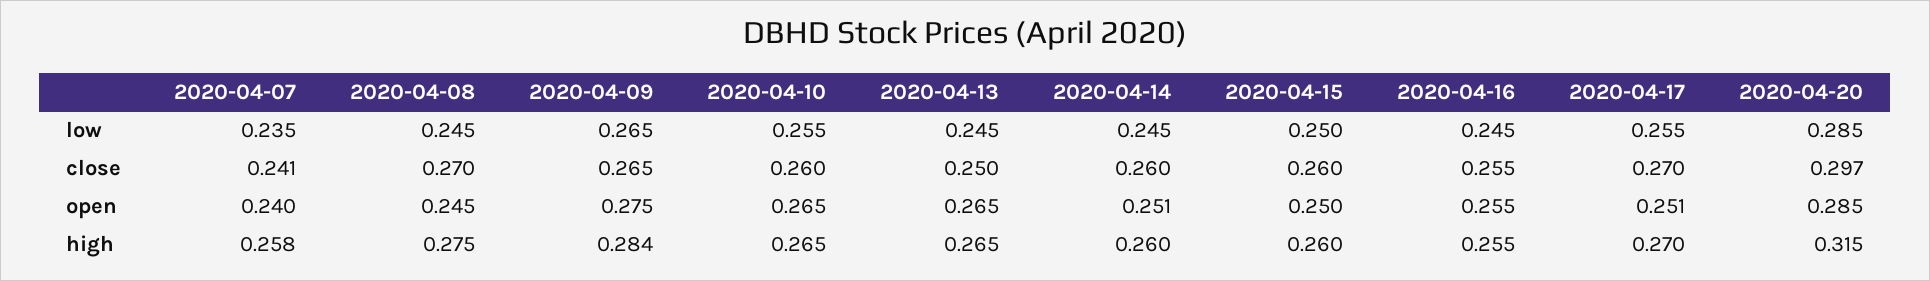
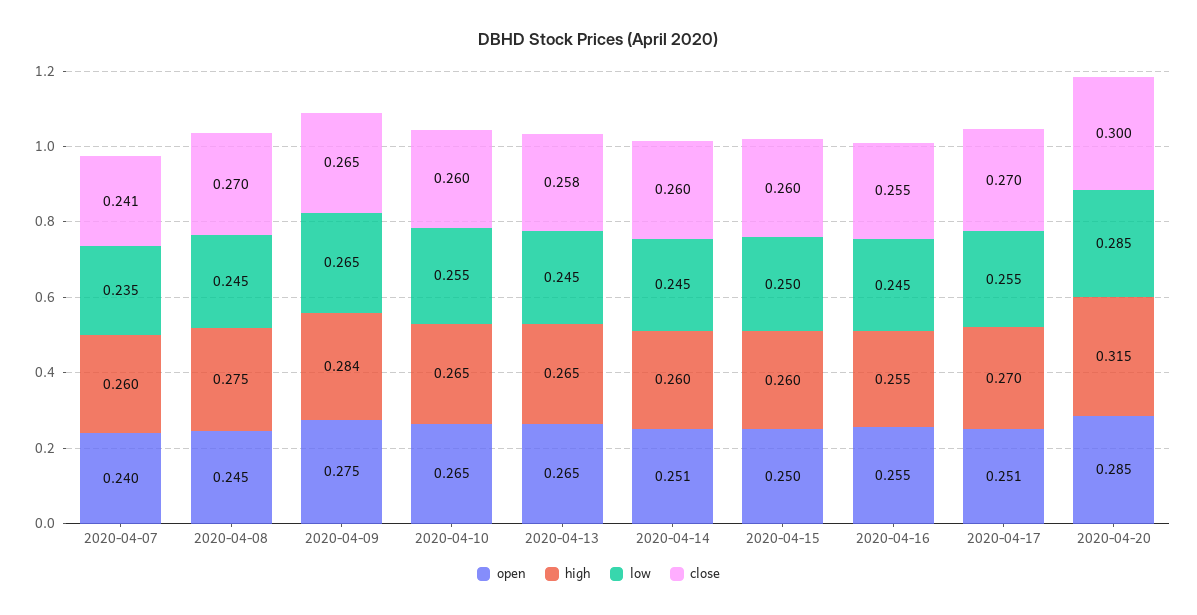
close, 2020-04-13: 0.25 -> 0.258
close, 2020-04-20: 0.297 -> 0.3
high, 2020-04-07: 0.258 -> 0.26

